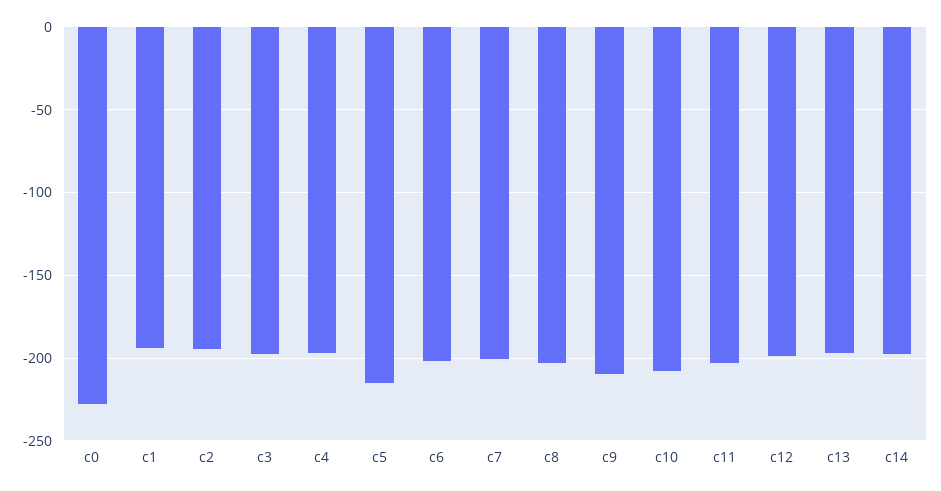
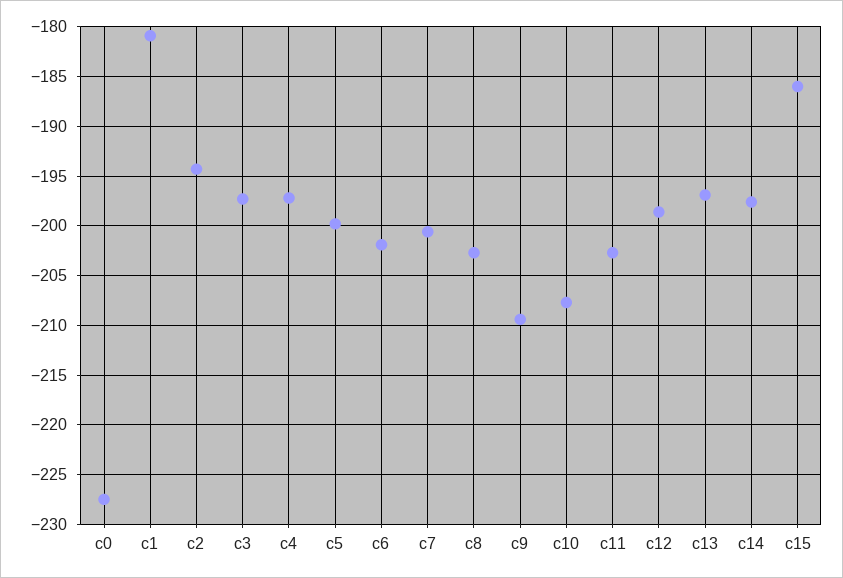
c1: -195 -> -181
c5: -215 -> -200
c15: none -> -186

